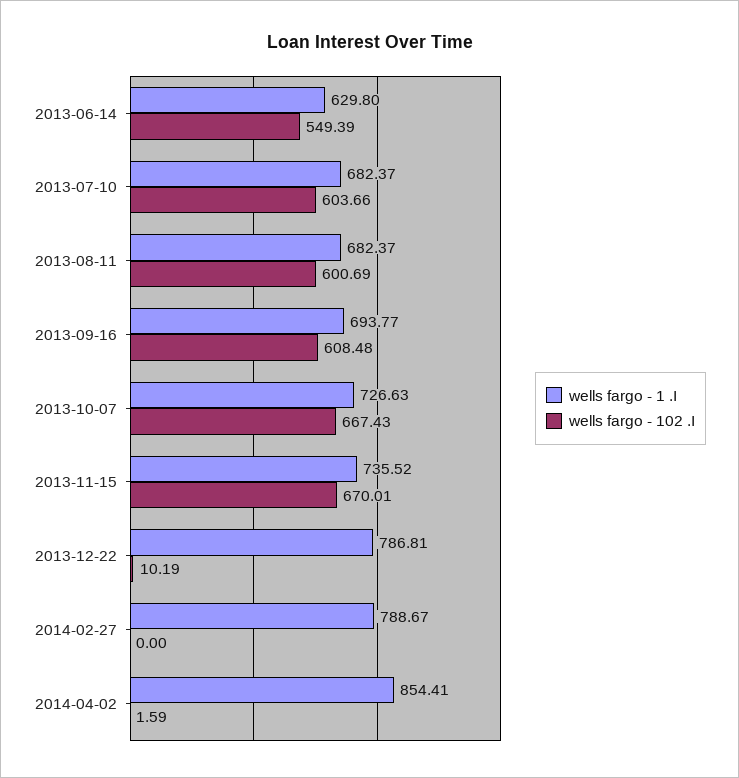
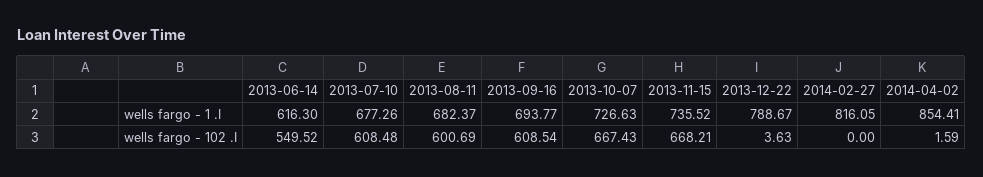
wells fargo - 1 .I, 2013-06-14: 629.8 -> 616.3
wells fargo - 102 .I, 2013-06-14: 549.39 -> 549.52
wells fargo - 1 .I, 2013-07-10: 682.37 -> 677.26
wells fargo - 102 .I, 2013-07-10: 603.66 -> 608.48
wells fargo - 102 .I, 2013-09-16: 608.48 -> 608.54
wells fargo - 102 .I, 2013-11-15: 670.01 -> 668.21
wells fargo - 1 .I, 2013-12-22: 786.81 -> 788.67
wells fargo - 102 .I, 2013-12-22: 10.19 -> 3.63
wells fargo - 1 .I, 2014-02-27: 788.67 -> 816.05

